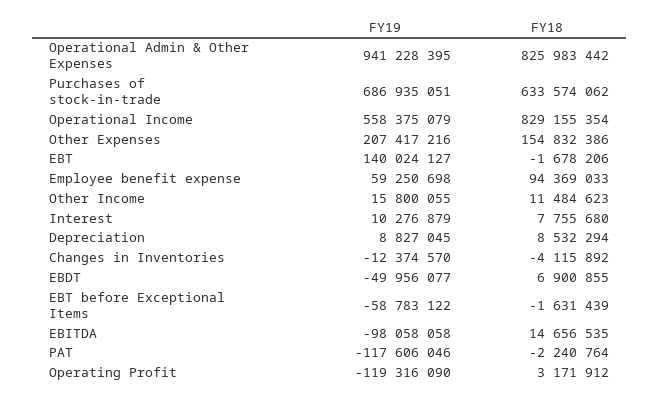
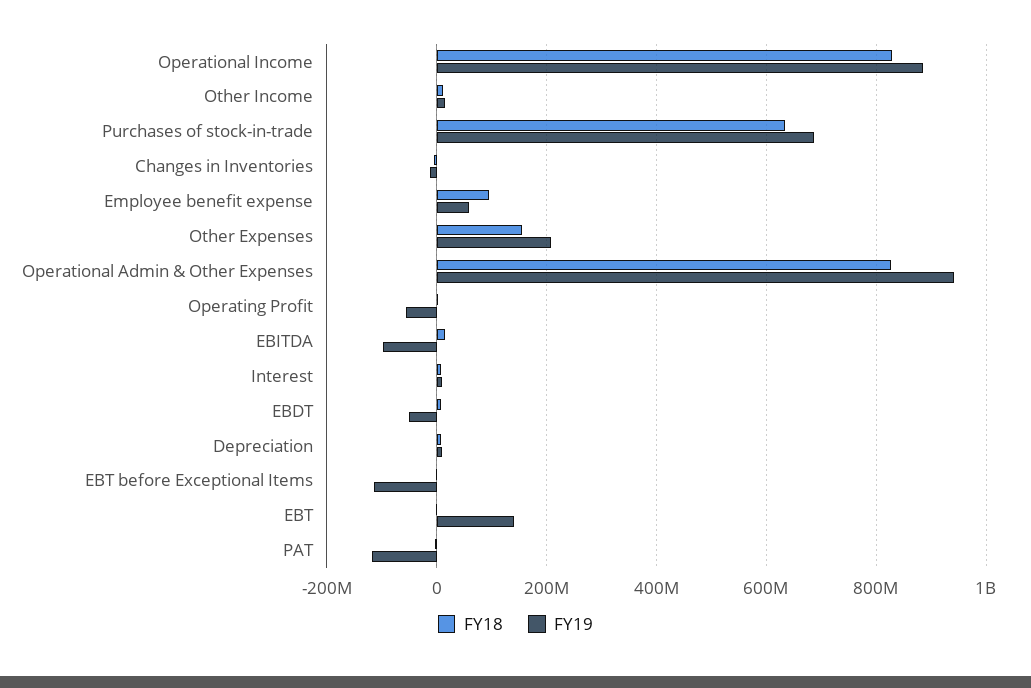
FY19, Operational Income: 558375079 -> 880000000
FY19, EBT before Exceptional Items: -58783122 -> -120000000
FY19, Operating Profit: -119316090 -> -60000000

